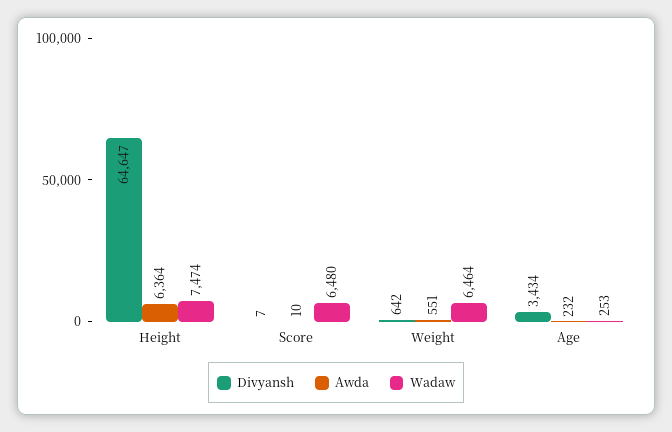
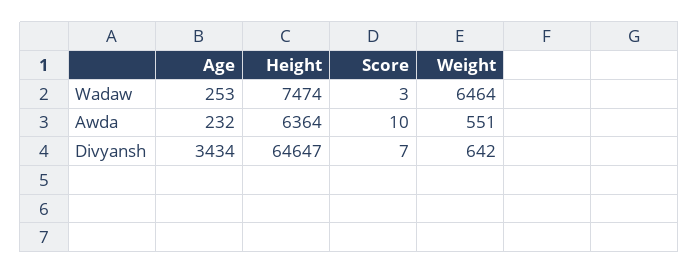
Wadaw, Score: 6480 -> 3

